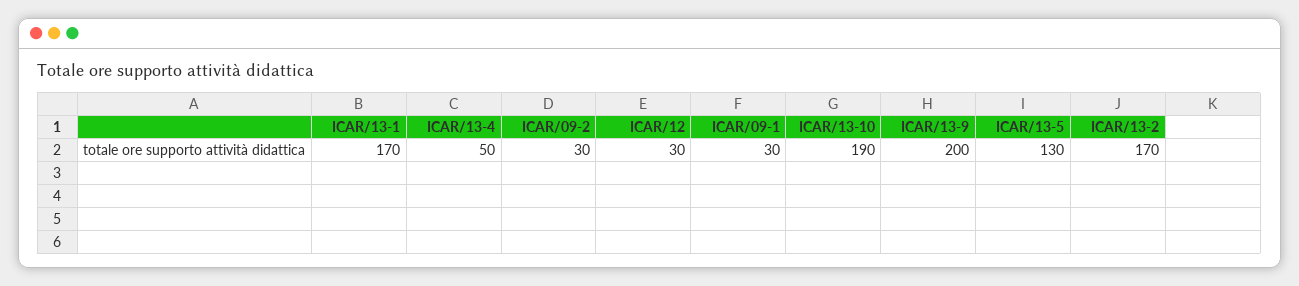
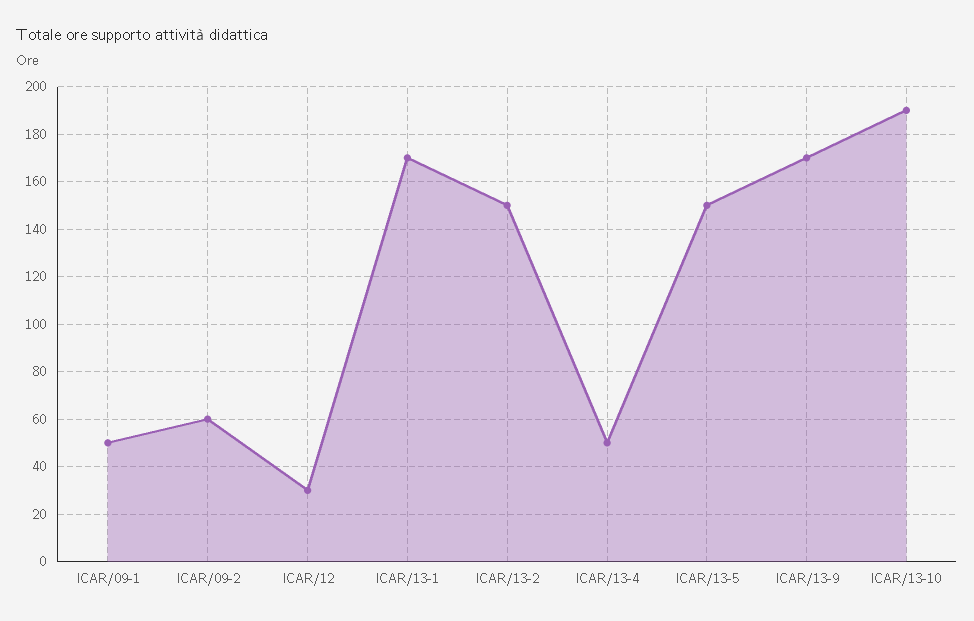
ICAR/09-2: 30 -> 60
ICAR/09-1: 30 -> 50
ICAR/13-9: 200 -> 170
ICAR/13-5: 130 -> 150
ICAR/13-2: 170 -> 150

